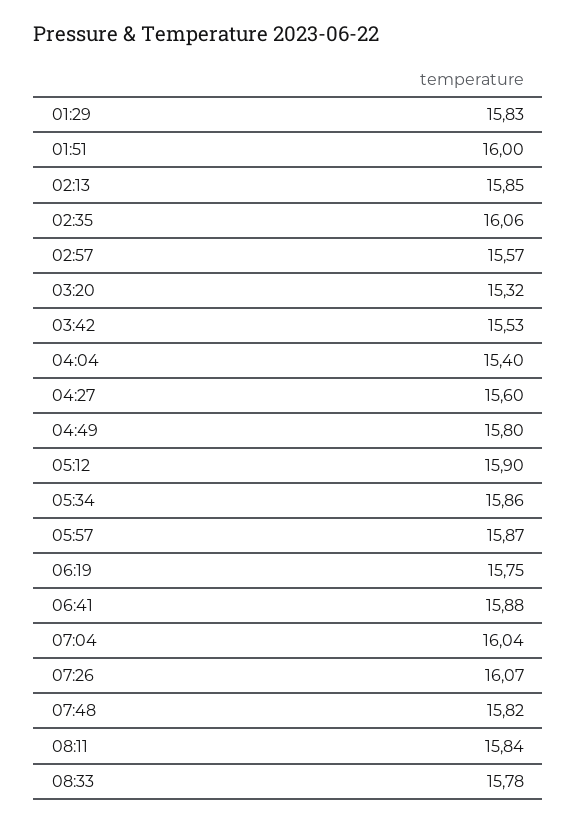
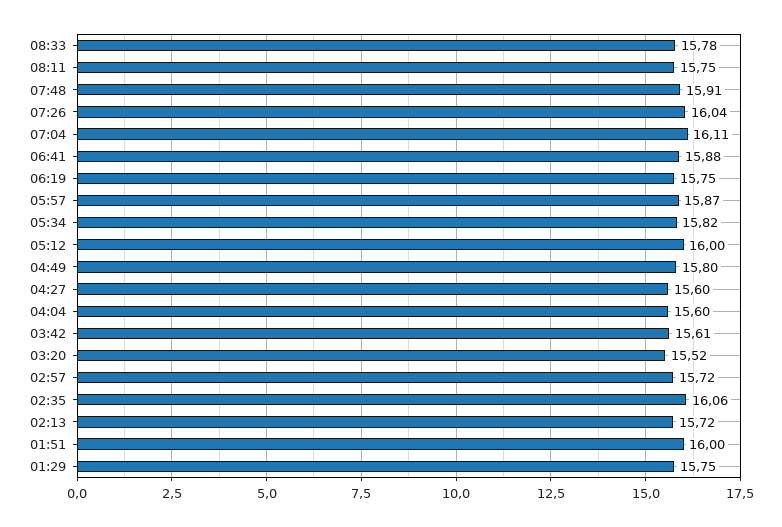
01:29: 15.83 -> 15.75
02:13: 15.85 -> 15.72
02:57: 15.57 -> 15.72
03:20: 15.32 -> 15.52
03:42: 15.53 -> 15.61
04:04: 15.4 -> 15.6
05:12: 15.9 -> 16
05:34: 15.86 -> 15.82
07:04: 16.04 -> 16.11
07:26: 16.07 -> 16.04
07:48: 15.82 -> 15.91
08:11: 15.84 -> 15.75

